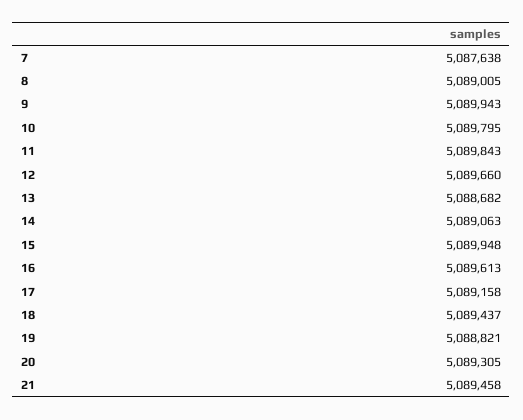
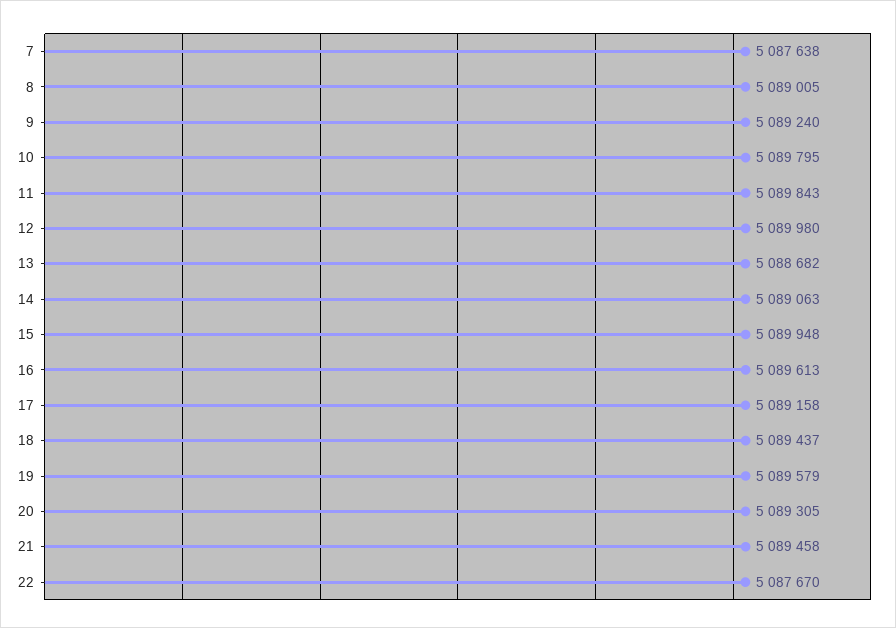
9: 5089943 -> 5089240
12: 5089660 -> 5089980
19: 5088821 -> 5089579
22: none -> 5087670

